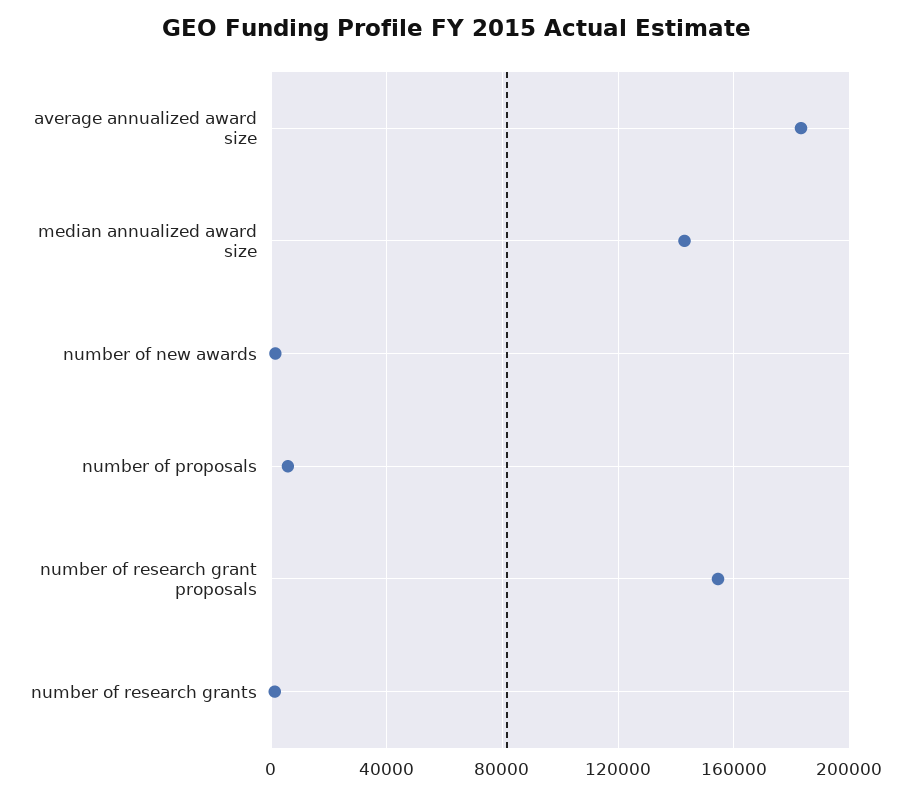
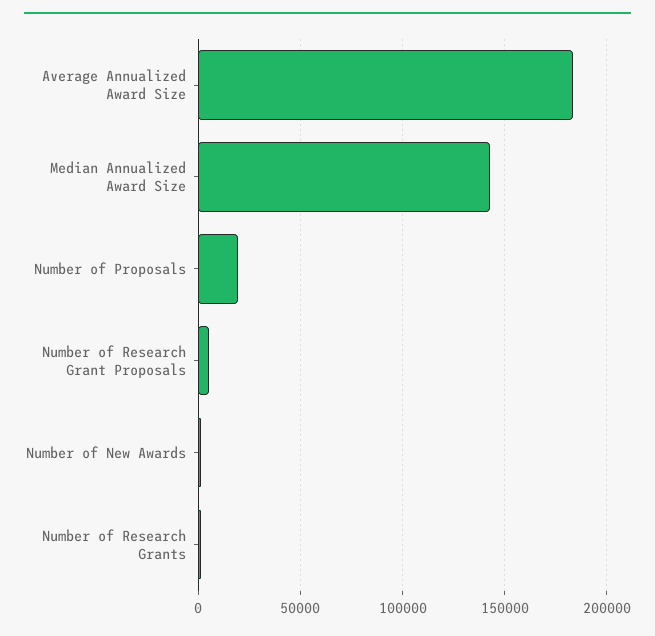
number of proposals: 5000 -> 20000
number of research grant proposals: 155000 -> 5000

